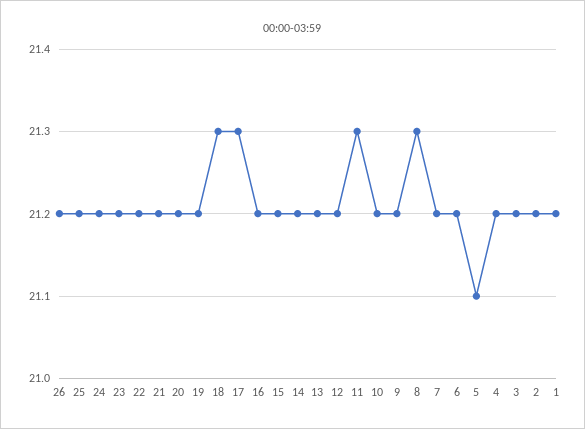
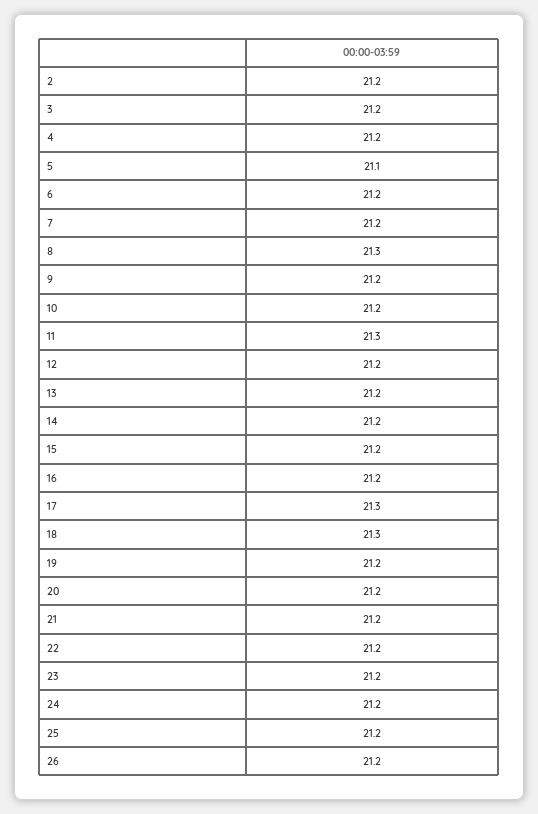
1: 21.2 -> none

